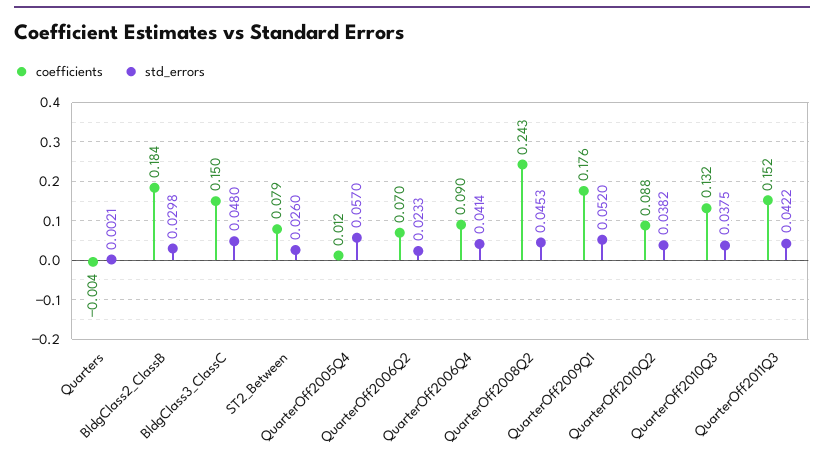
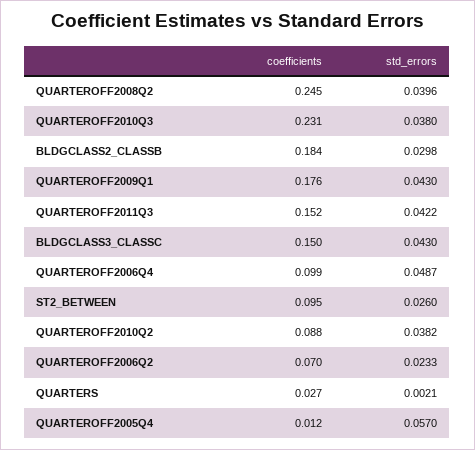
coefficients, Quarters: -0.004 -> 0.027
std_errors, BldgClass3_ClassC: 0.048 -> 0.043
coefficients, ST2_Between: 0.079 -> 0.095
coefficients, QuarterOff2006Q4: 0.09 -> 0.099
std_errors, QuarterOff2006Q4: 0.0414 -> 0.0487
coefficients, QuarterOff2008Q2: 0.243 -> 0.245
std_errors, QuarterOff2008Q2: 0.0453 -> 0.0396
std_errors, QuarterOff2009Q1: 0.052 -> 0.043
coefficients, QuarterOff2010Q3: 0.132 -> 0.231
std_errors, QuarterOff2010Q3: 0.0375 -> 0.038

